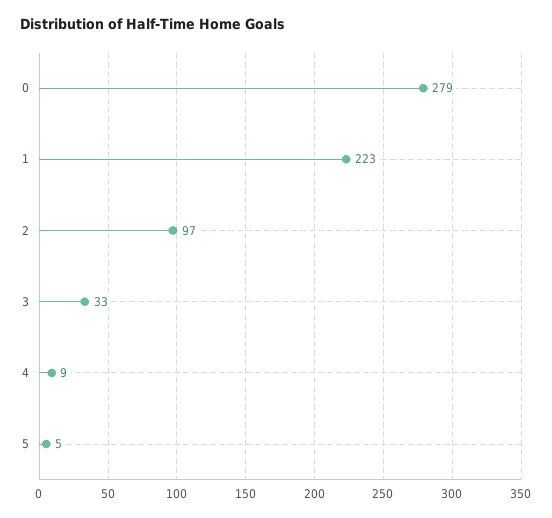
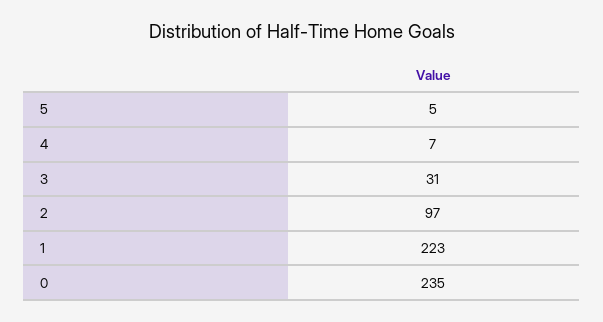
0: 279 -> 235
3: 33 -> 31
4: 9 -> 7

